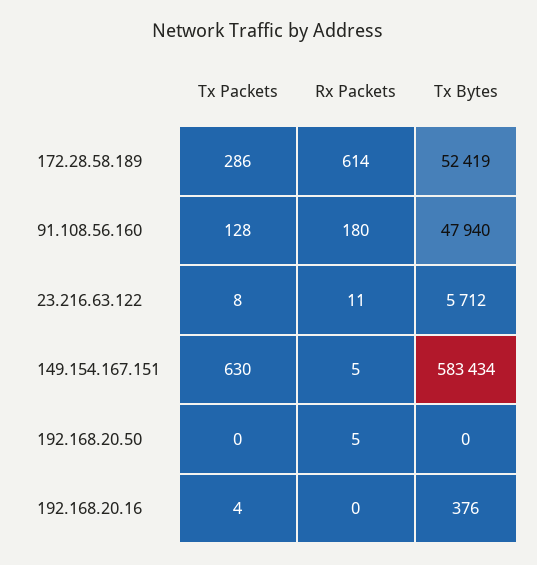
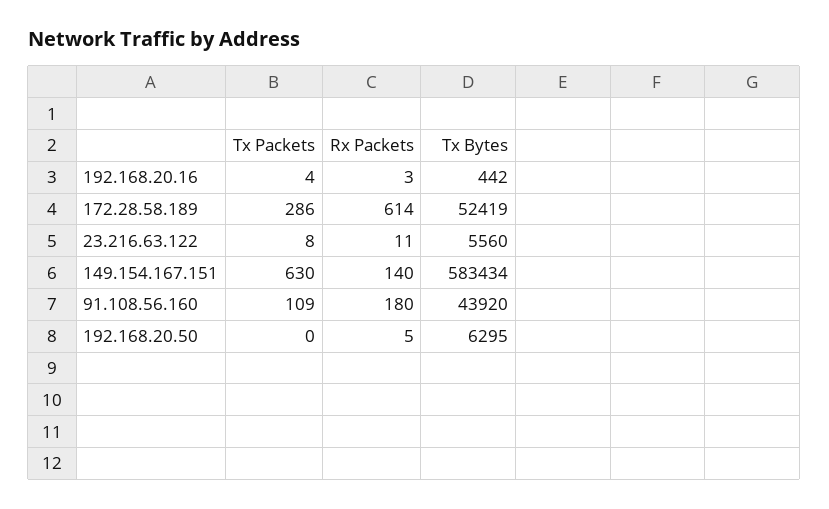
Tx Packets, 91.108.56.160: 128 -> 109
Tx Bytes, 91.108.56.160: 47940 -> 43920
Tx Bytes, 23.216.63.122: 5712 -> 5560
Rx Packets, 149.154.167.151: 5 -> 140
Tx Bytes, 192.168.20.50: 0 -> 6295
Rx Packets, 192.168.20.16: 0 -> 3
Tx Bytes, 192.168.20.16: 376 -> 442

